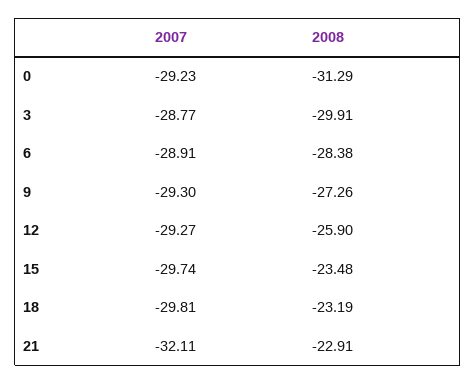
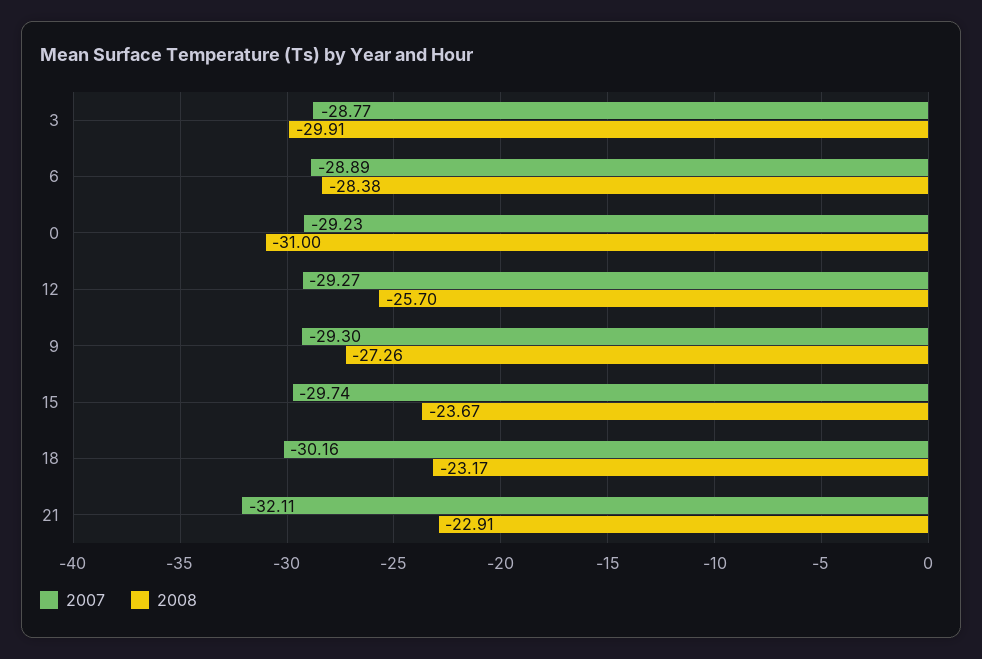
2008, 0: -31.29 -> -31
2007, 6: -28.91 -> -28.89
2008, 12: -25.9 -> -25.7
2008, 15: -23.48 -> -23.67
2007, 18: -29.81 -> -30.16
2008, 18: -23.19 -> -23.17

